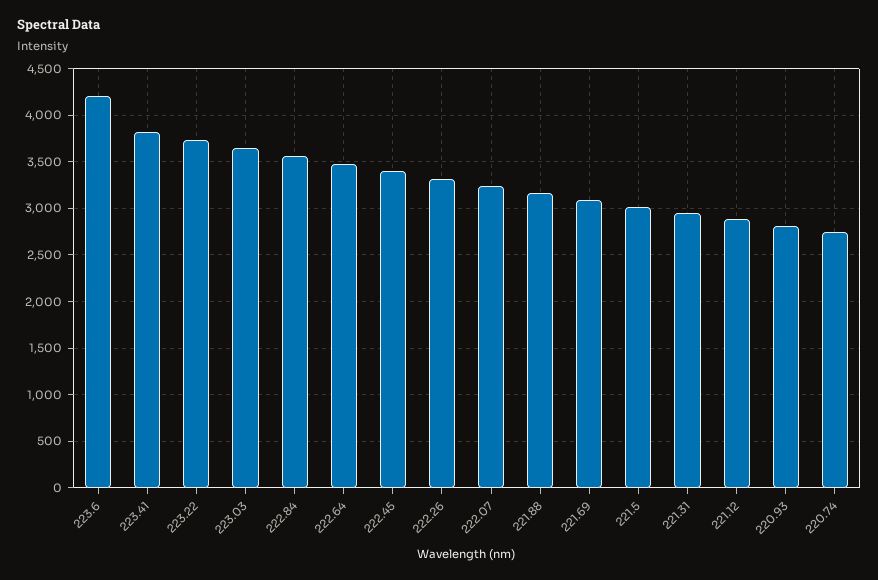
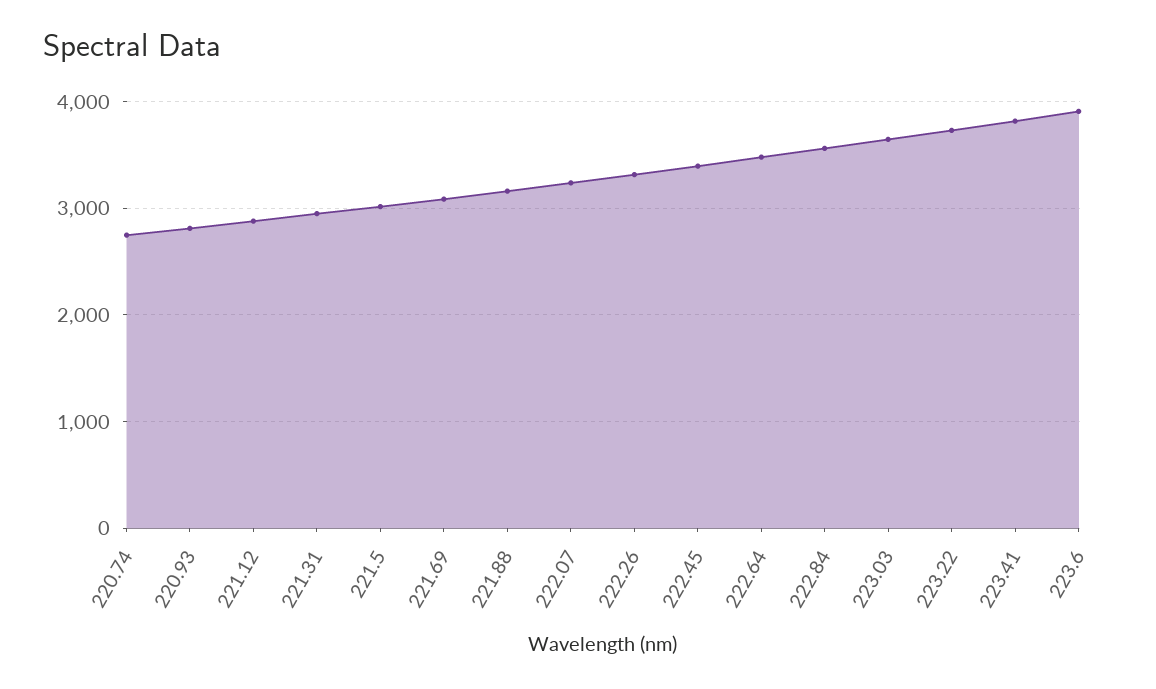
223.6: 4200 -> 3900

